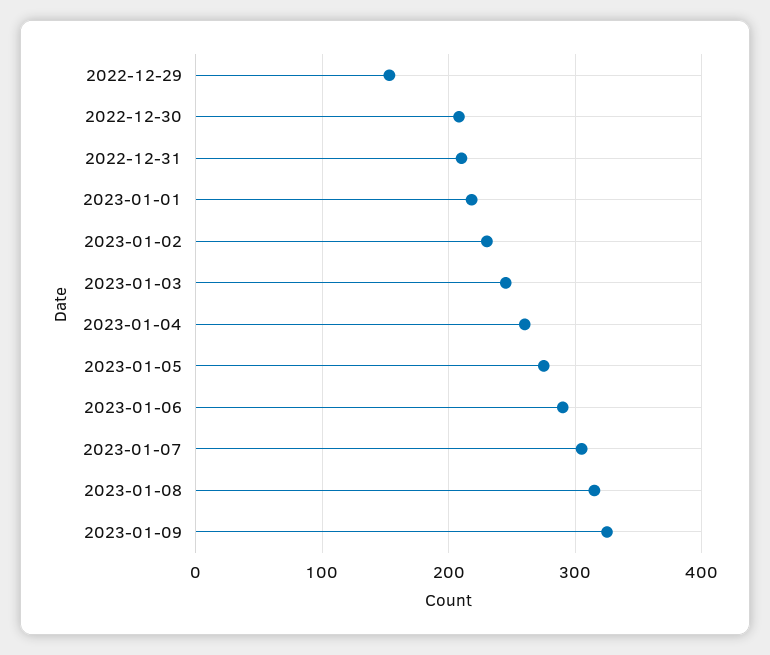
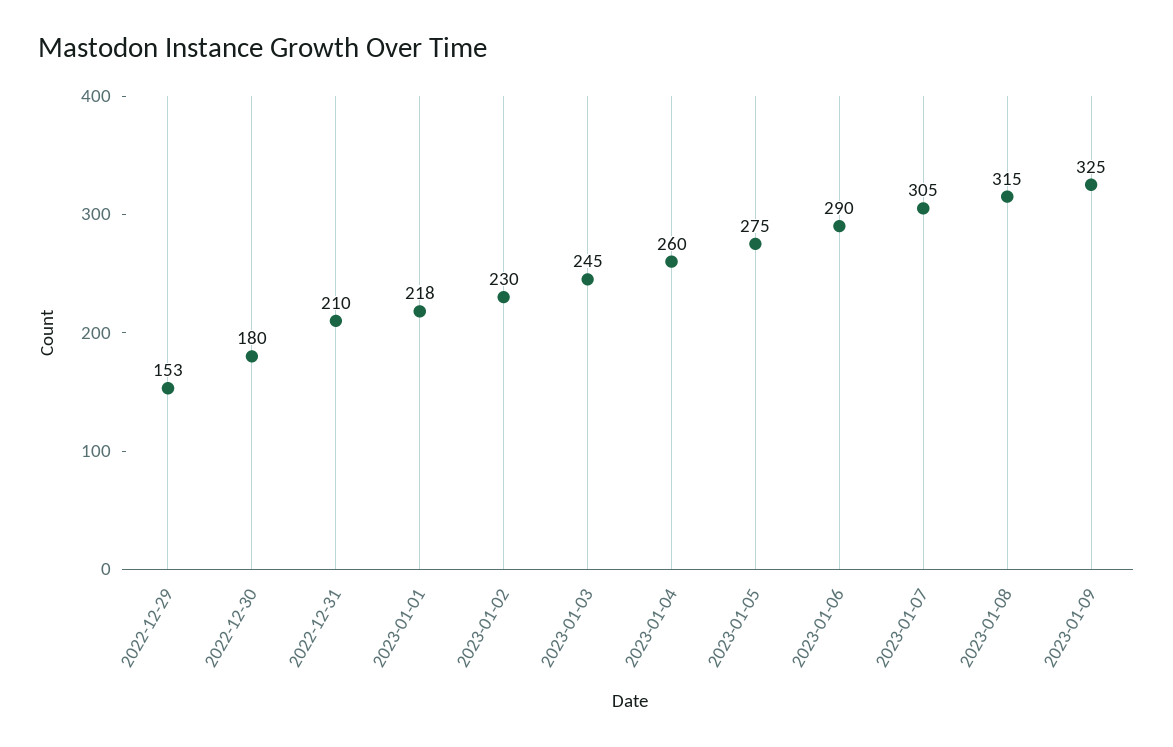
2022-12-30: 210 -> 180

